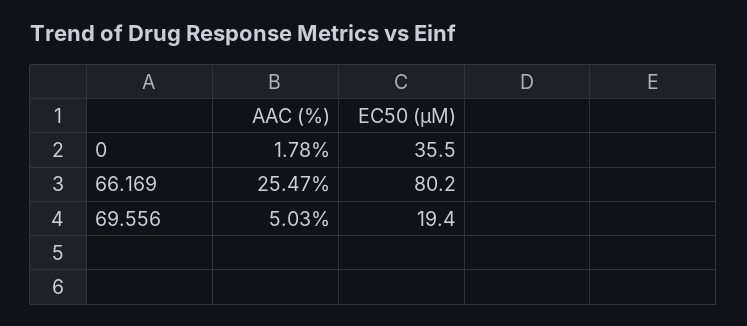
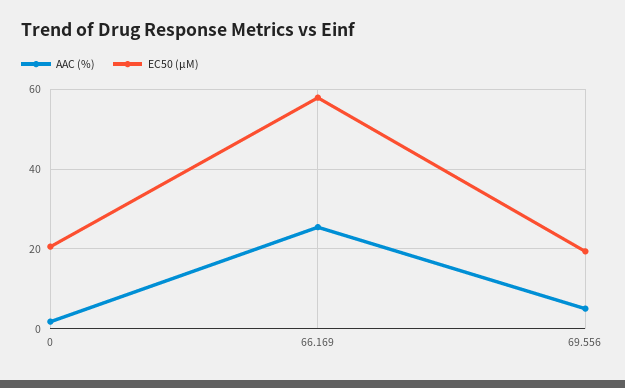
EC50 (µM), 0: 35.5 -> 20
EC50 (µM), 66.169: 80.2 -> 58

